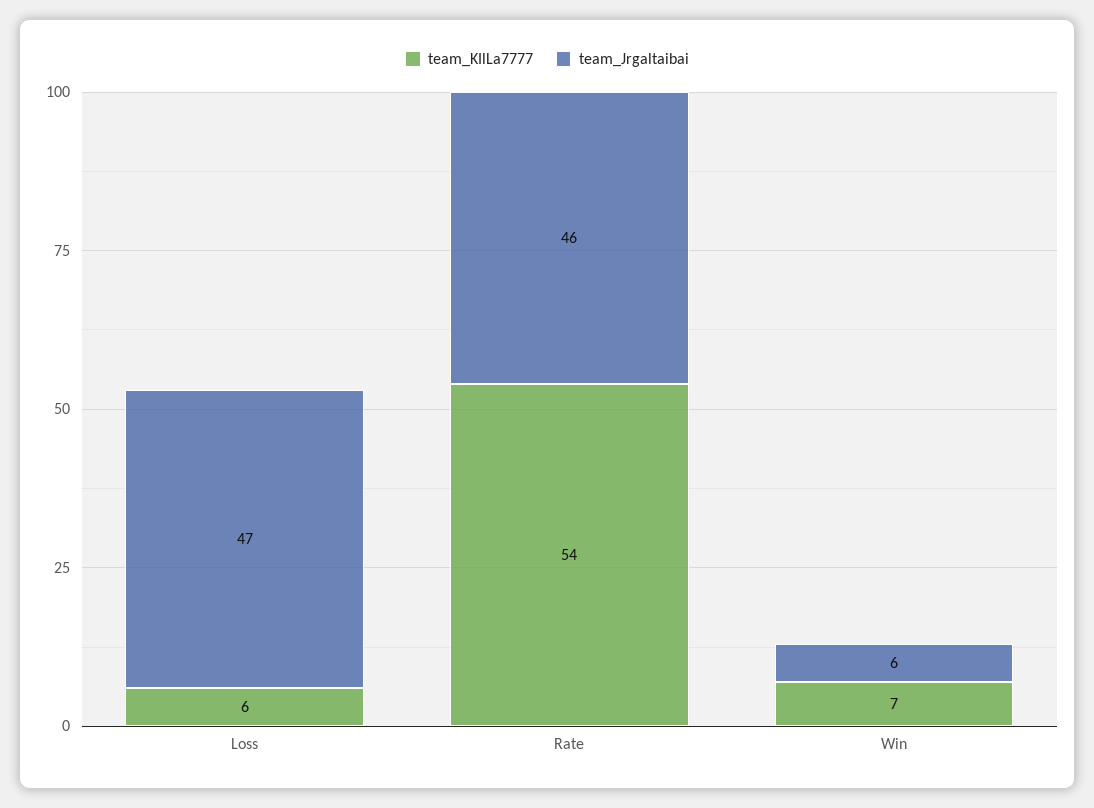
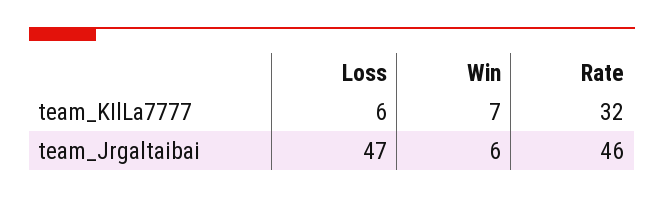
team_KIlLa7777, Rate: 54 -> 32

